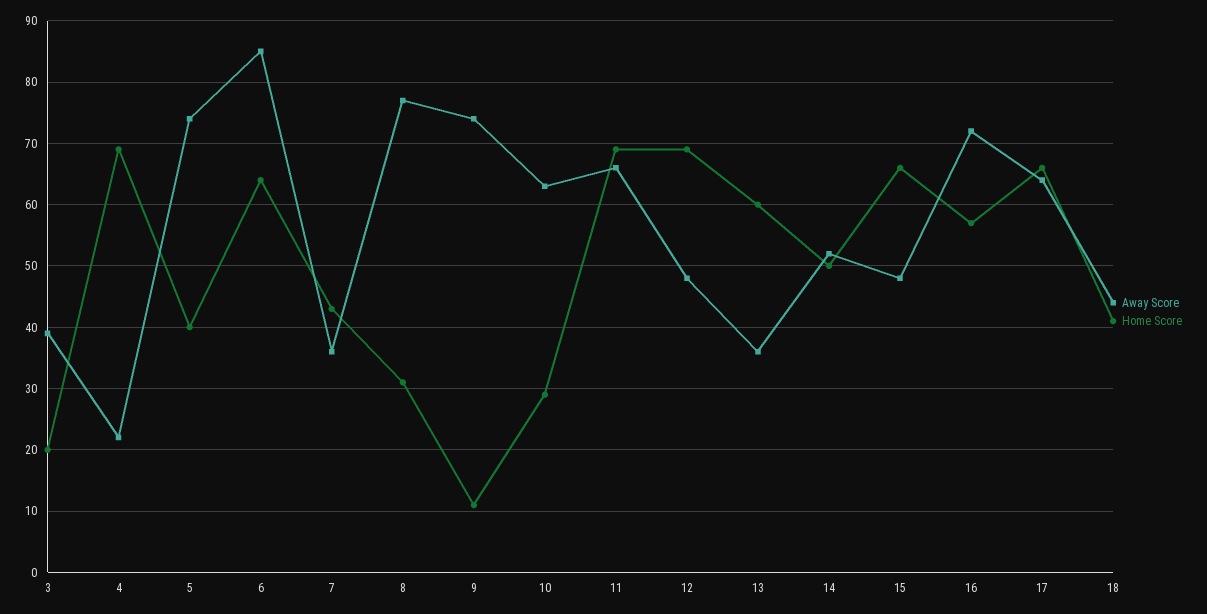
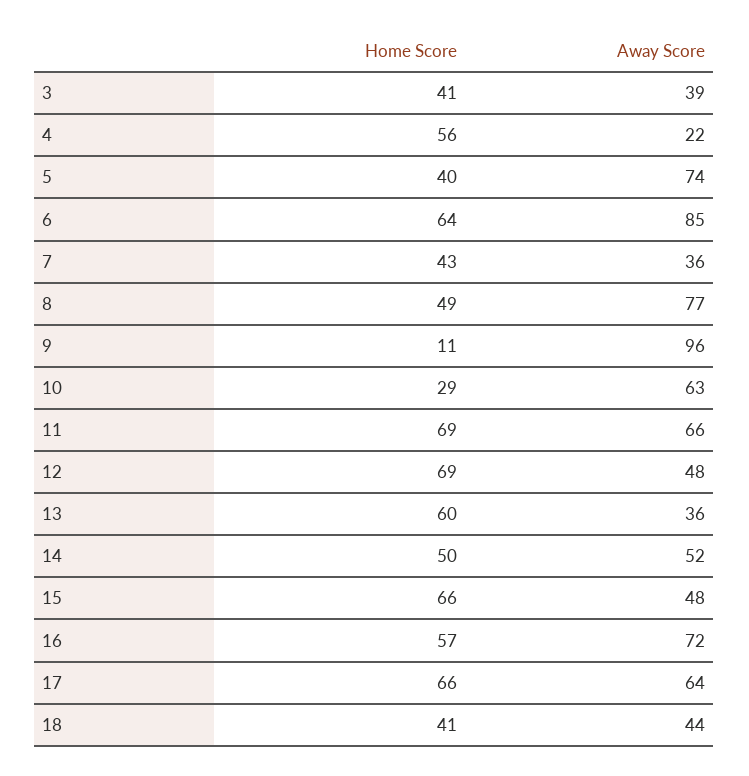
Home Score, 3: 20 -> 41
Home Score, 4: 69 -> 56
Home Score, 8: 31 -> 49
Away Score, 9: 74 -> 96

